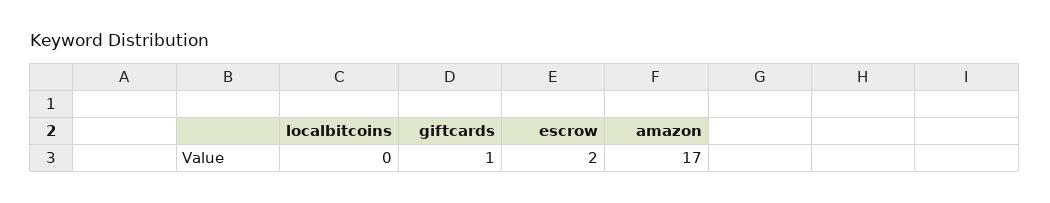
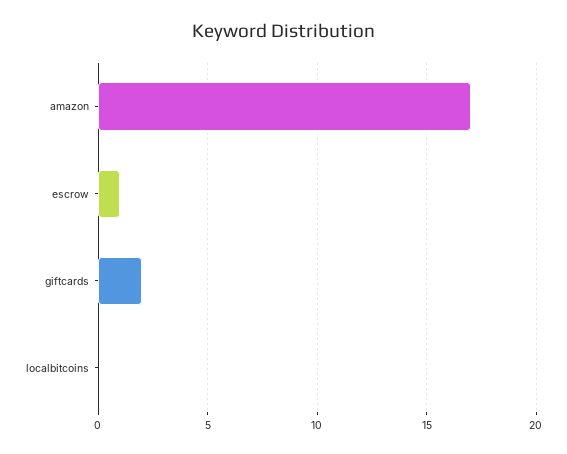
giftcards: 1 -> 2
escrow: 2 -> 1

